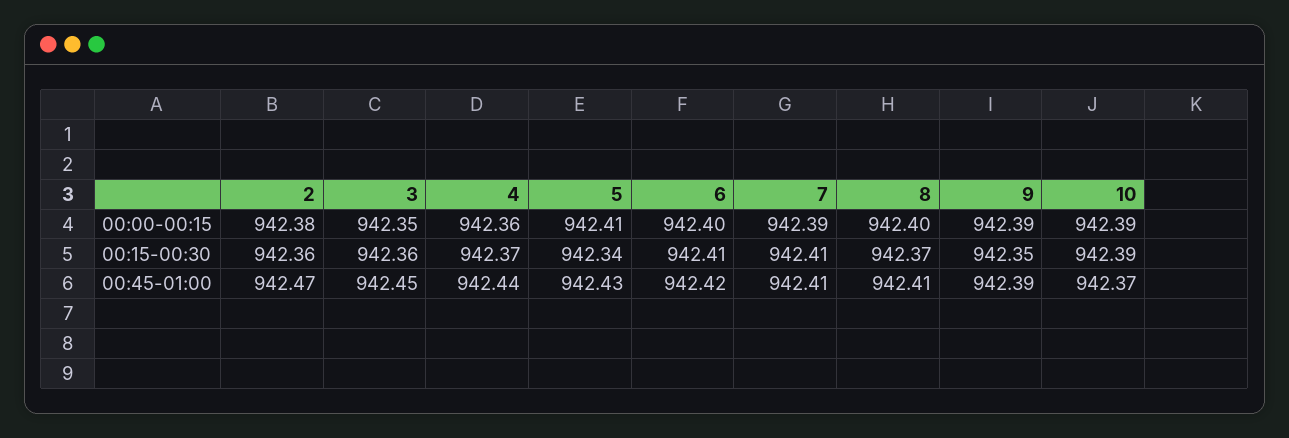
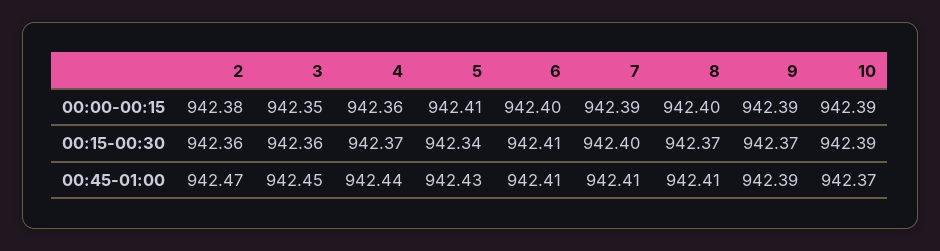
7, 00:15-00:30: 942.41 -> 942.4
9, 00:15-00:30: 942.35 -> 942.37
6, 00:45-01:00: 942.42 -> 942.41

